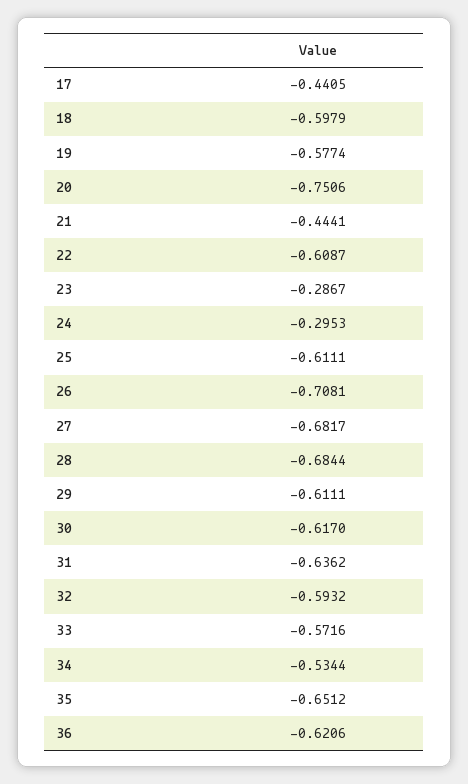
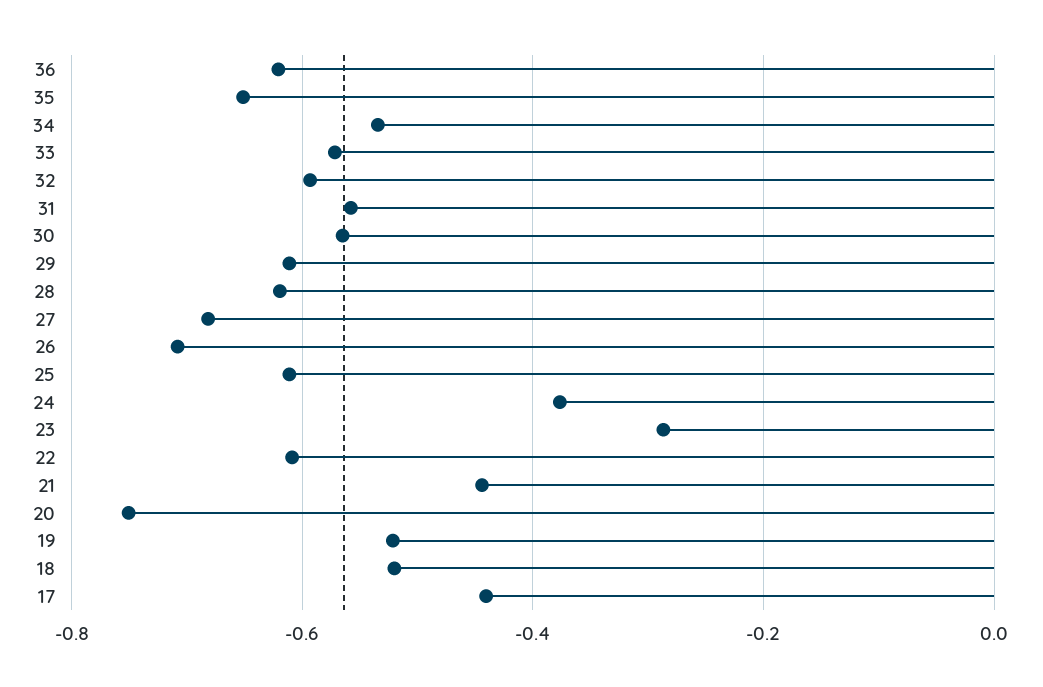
18: -0.5979 -> -0.52
19: -0.5774 -> -0.52
24: -0.2953 -> -0.38
28: -0.6844 -> -0.62
30: -0.617 -> -0.56
31: -0.6362 -> -0.56

